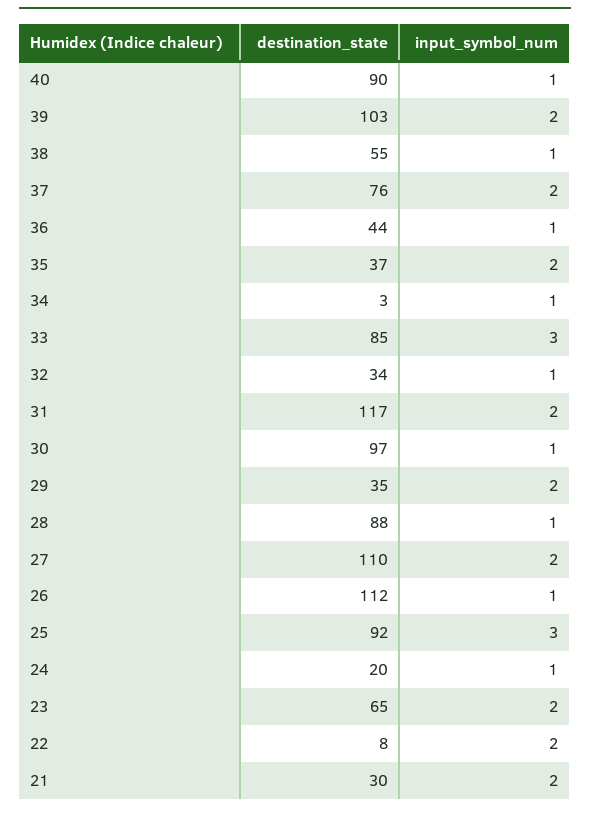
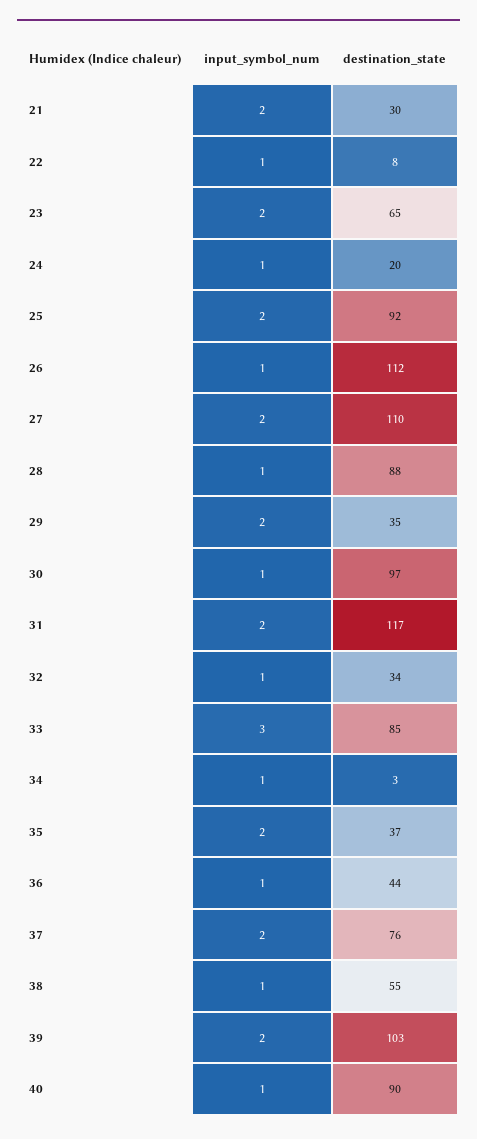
input_symbol_num, 25: 3 -> 2
input_symbol_num, 22: 2 -> 1

